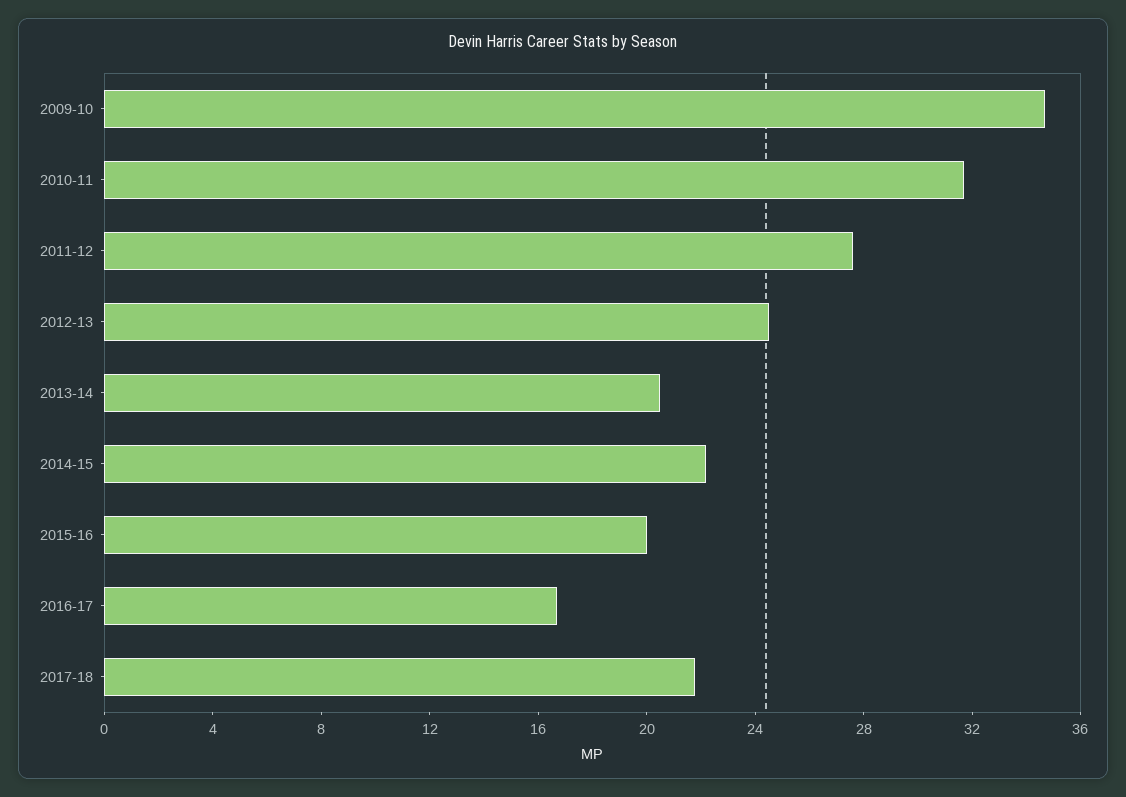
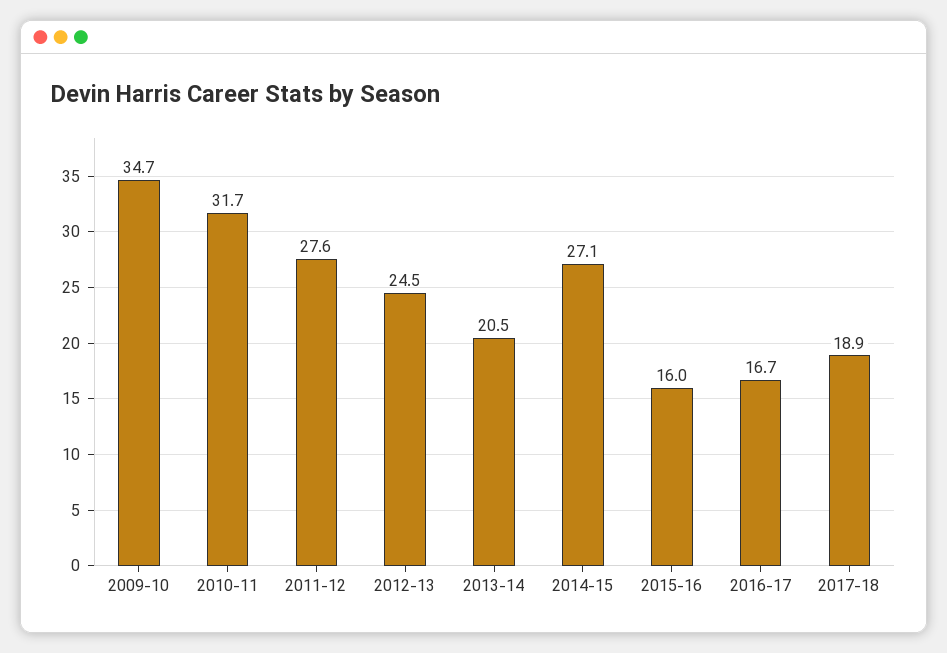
2014-15: 22 -> 27.1
2015-16: 20 -> 16
2017-18: 22 -> 18.9

